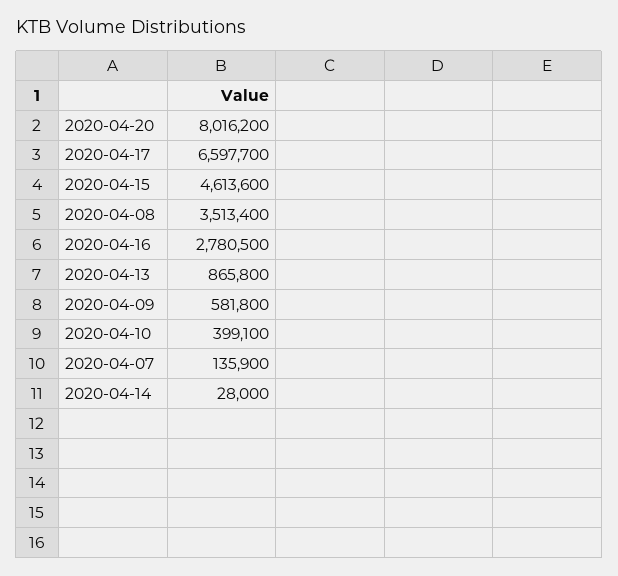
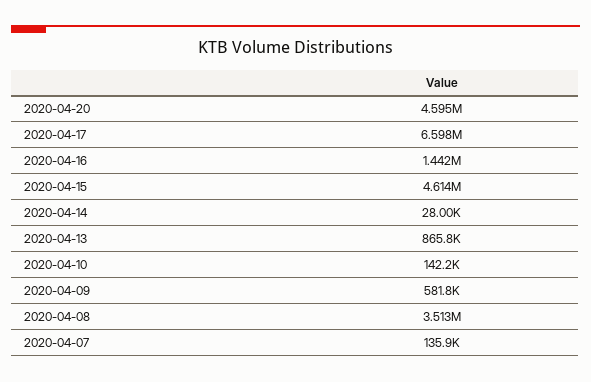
2020-04-20: 8016200 -> 4595000
2020-04-16: 2780500 -> 1442000
2020-04-10: 399100 -> 142200

